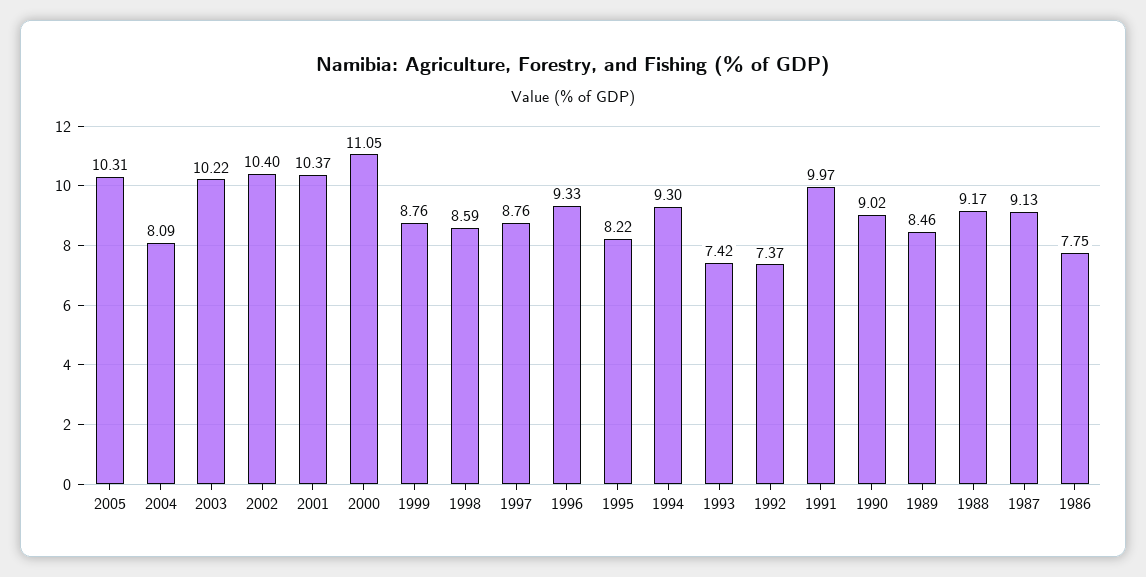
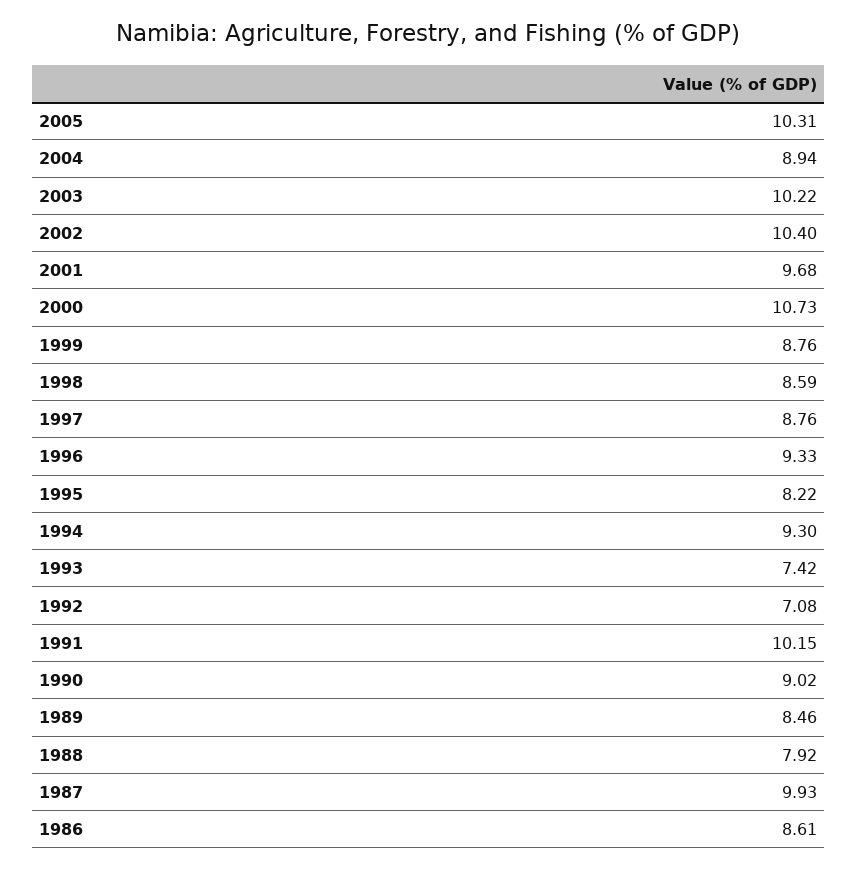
2004: 8.09 -> 8.94
2001: 10.37 -> 9.68
2000: 11.05 -> 10.73
1992: 7.37 -> 7.08
1991: 9.97 -> 10.15
1988: 9.17 -> 7.92
1987: 9.13 -> 9.93
1986: 7.75 -> 8.61

